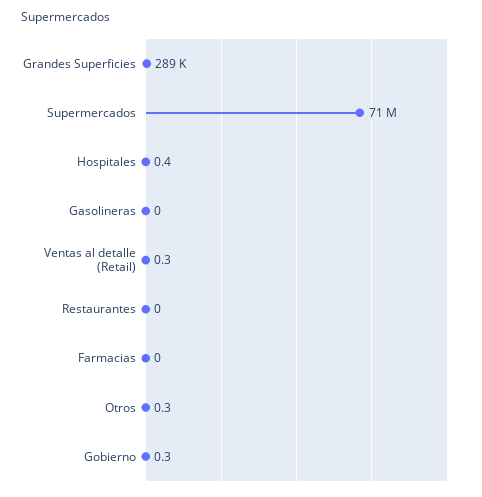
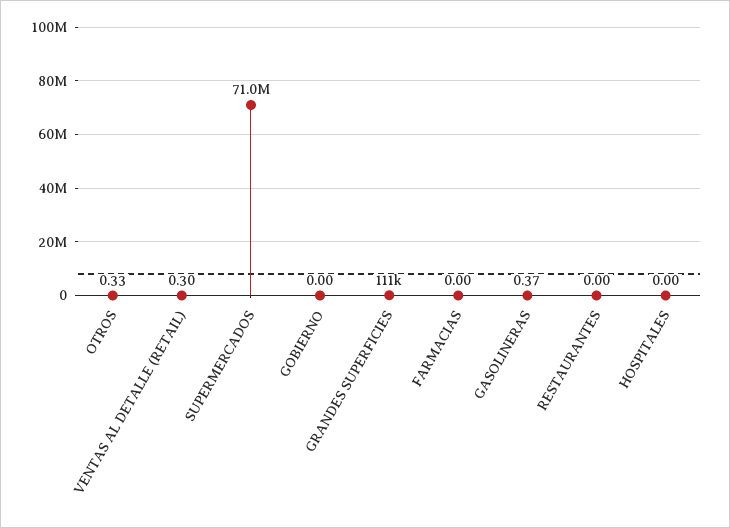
Grandes Superficies: 289000 -> 111000
Hospitales: 0.4 -> 0
Gasolineras: 0 -> 0.37
Gobierno: 0.3 -> 0

